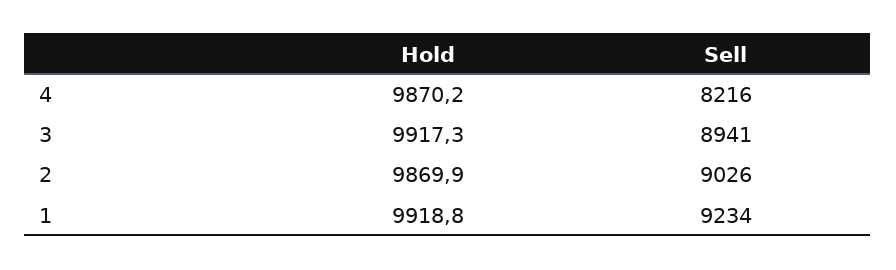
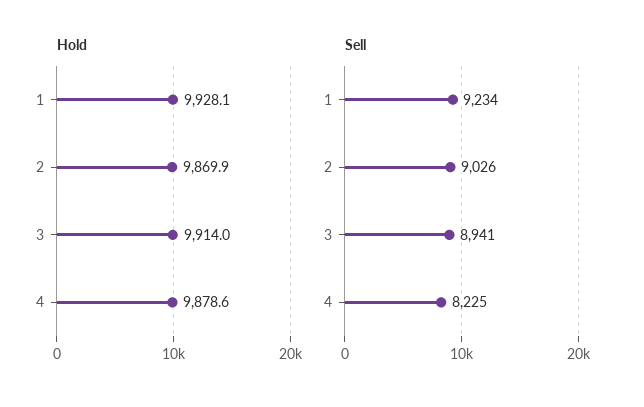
Hold, 4: 9870.2 -> 9878.6
Sell, 4: 8216 -> 8225
Hold, 3: 9917.3 -> 9914
Hold, 1: 9918.8 -> 9928.1

